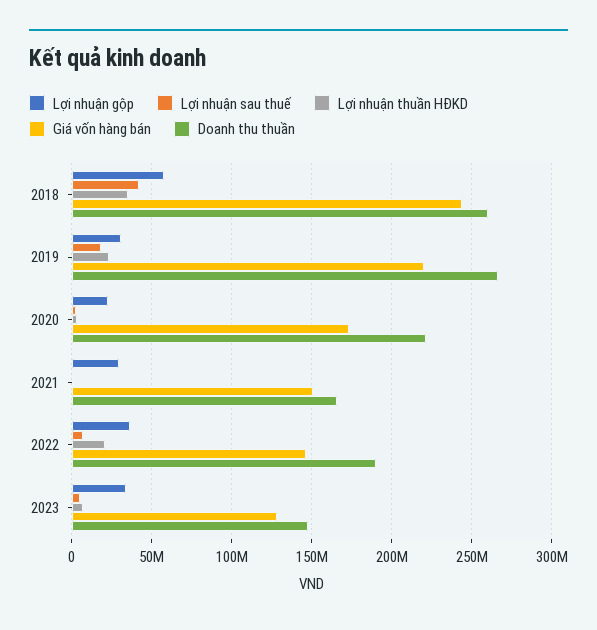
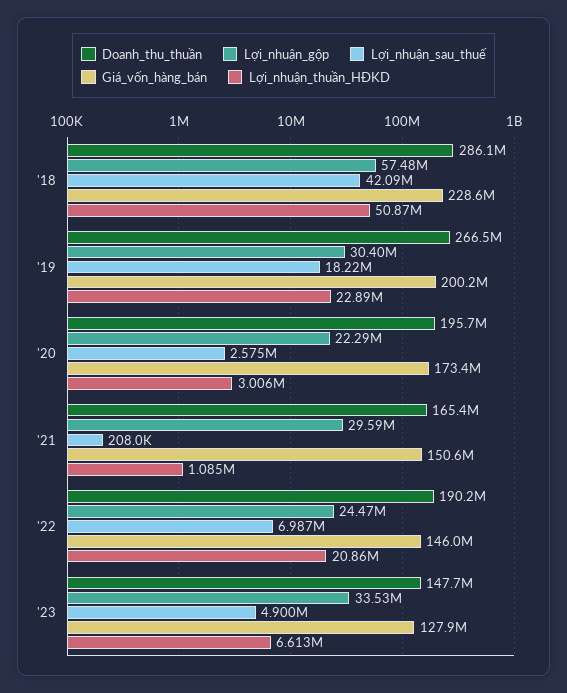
Lợi nhuận thuần HĐKD, 2018: 35000000 -> 50870000
Giá vốn hàng bán, 2018: 245000000 -> 228600000
Doanh thu thuần, 2018: 260000000 -> 286100000
Giá vốn hàng bán, 2019: 220000000 -> 200200000
Doanh thu thuần, 2020: 220000000 -> 195700000
Lợi nhuận gộp, 2022: 35000000 -> 24470000

